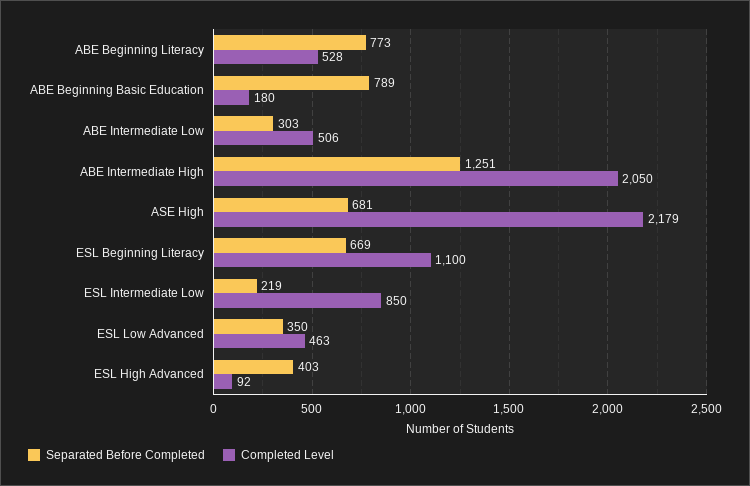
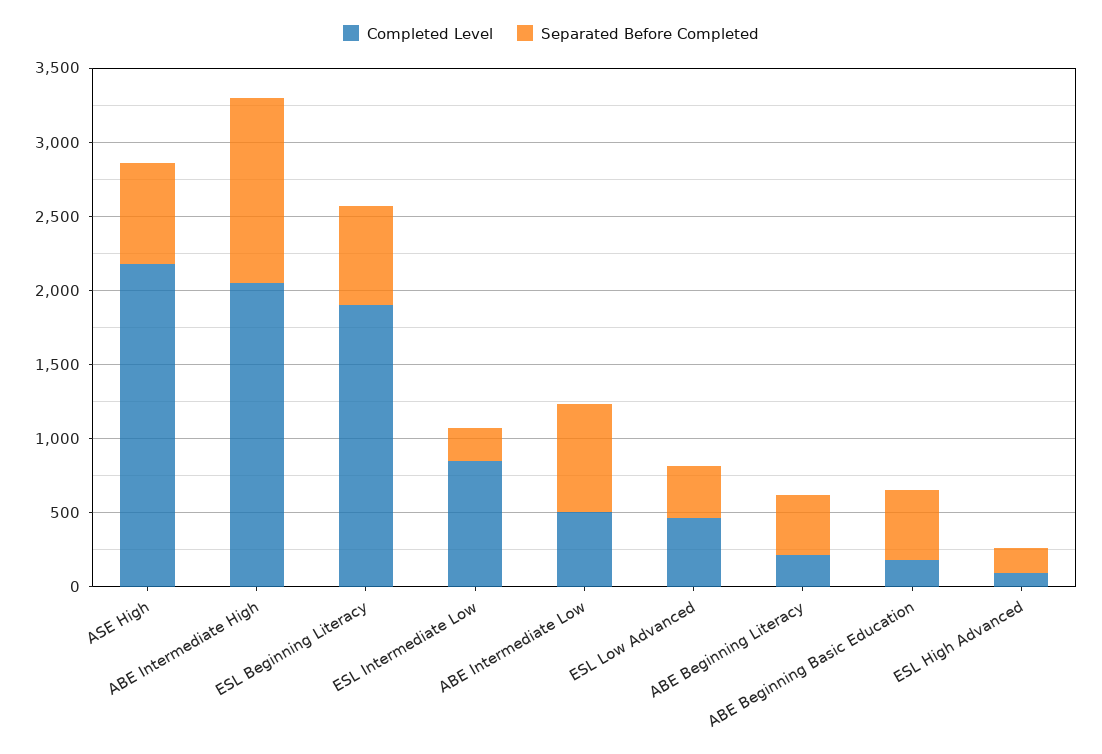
Separated Before Completed, ABE Beginning Literacy: 773 -> 400
Completed Level, ABE Beginning Literacy: 528 -> 200
Separated Before Completed, ABE Beginning Basic Education: 789 -> 500
Separated Before Completed, ABE Intermediate Low: 303 -> 700
Completed Level, ESL Beginning Literacy: 1100 -> 1900
Separated Before Completed, ESL High Advanced: 403 -> 200

